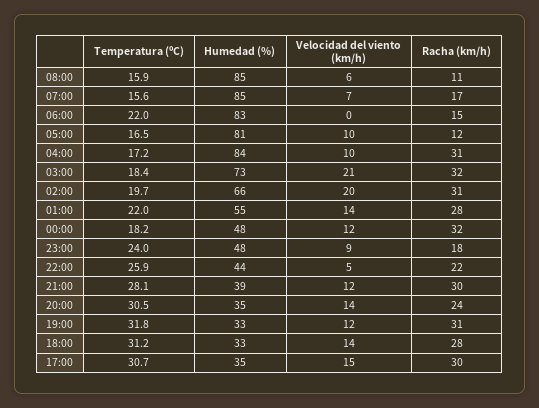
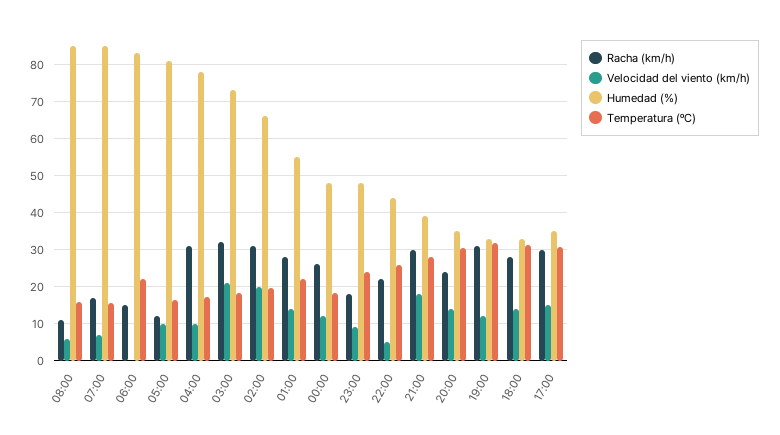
Humedad (%), 04:00: 84 -> 78
Racha (km/h), 00:00: 32 -> 26
Velocidad del viento (km/h), 21:00: 12 -> 18

